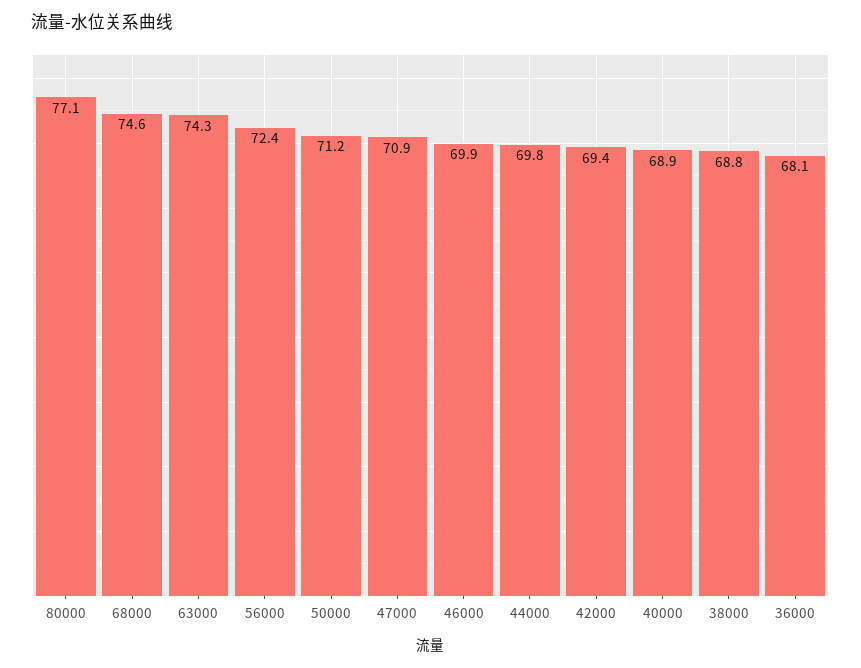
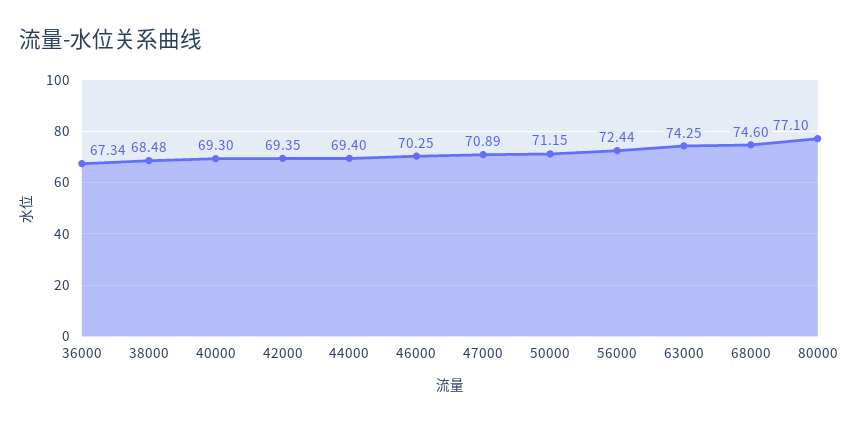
46000: 69.9 -> 70.25
44000: 69.8 -> 69.4
40000: 68.9 -> 69.3
38000: 68.8 -> 68.48
36000: 68.1 -> 67.34

